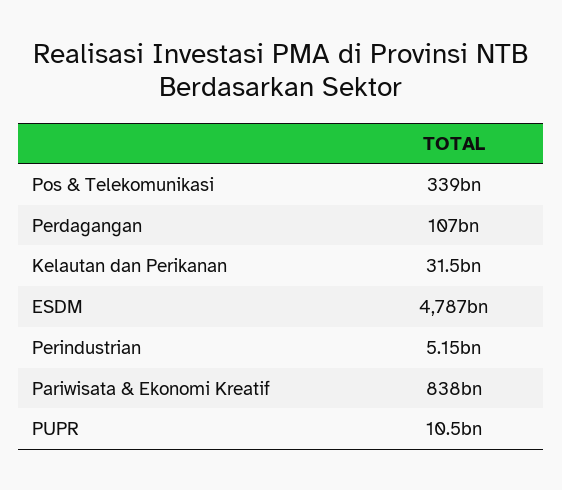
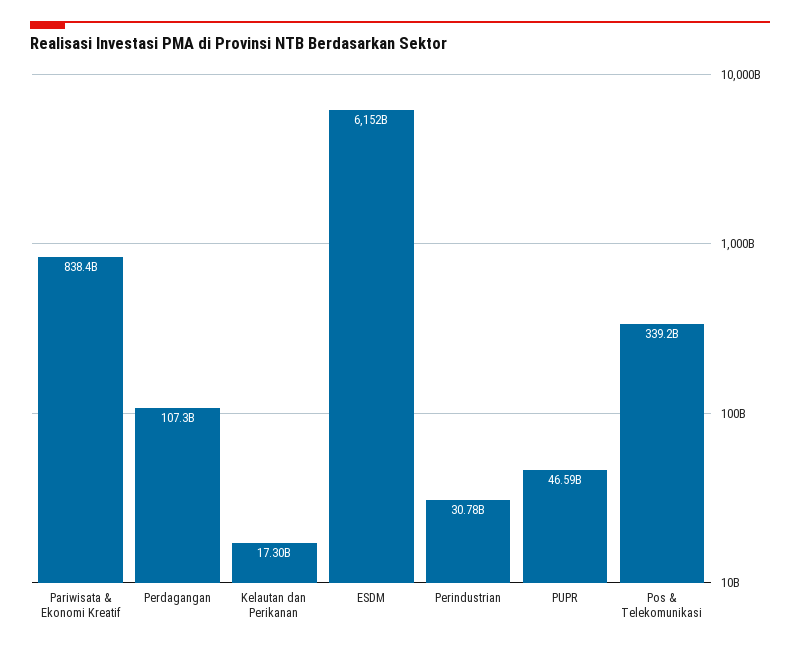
Kelautan dan Perikanan: 31500000000 -> 17300000000
ESDM: 4787000000000 -> 6152000000000
Perindustrian: 5150000000 -> 30780000000
PUPR: 10500000000 -> 46590000000

